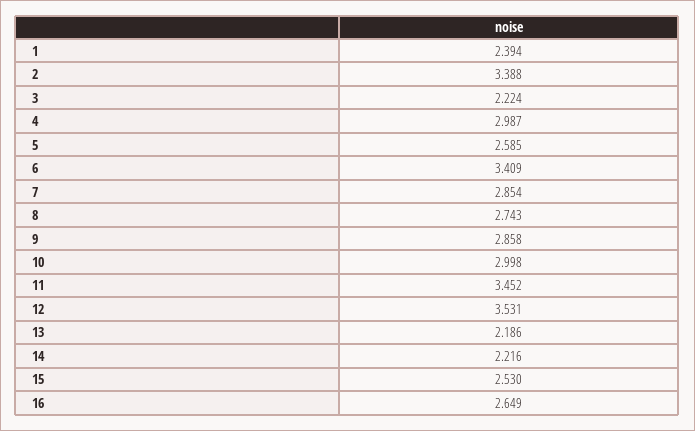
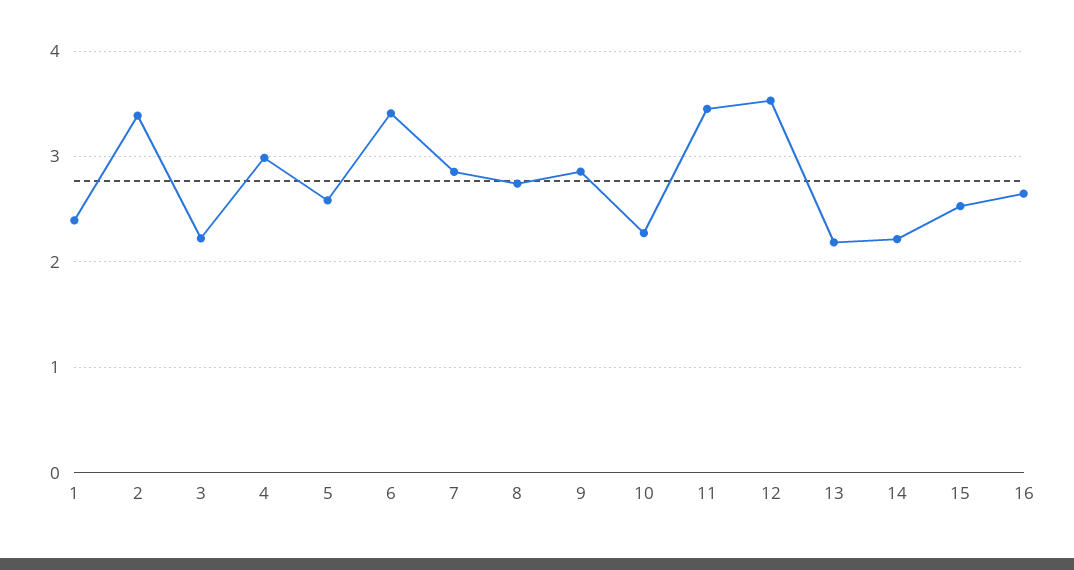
10: 2.998 -> 2.3

